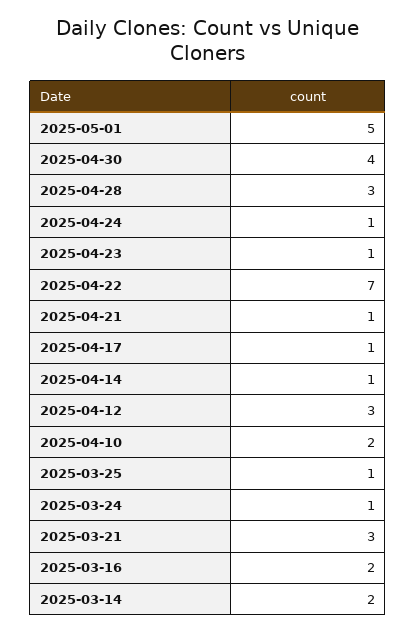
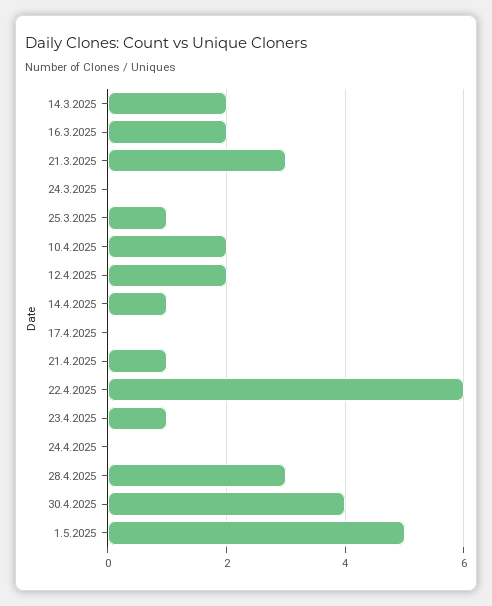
2025-04-24: 1 -> 0
2025-04-22: 7 -> 6
2025-04-17: 1 -> 0
2025-04-12: 3 -> 2
2025-03-24: 1 -> 0

